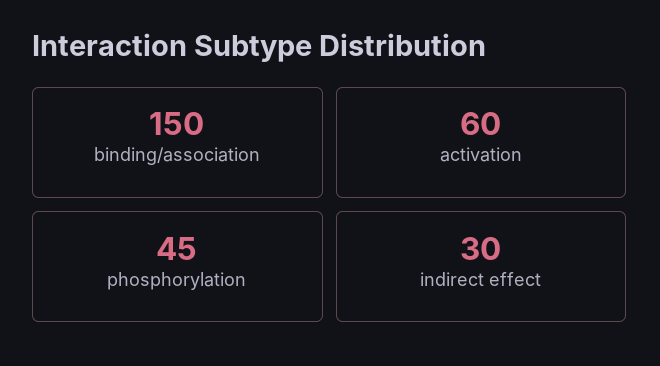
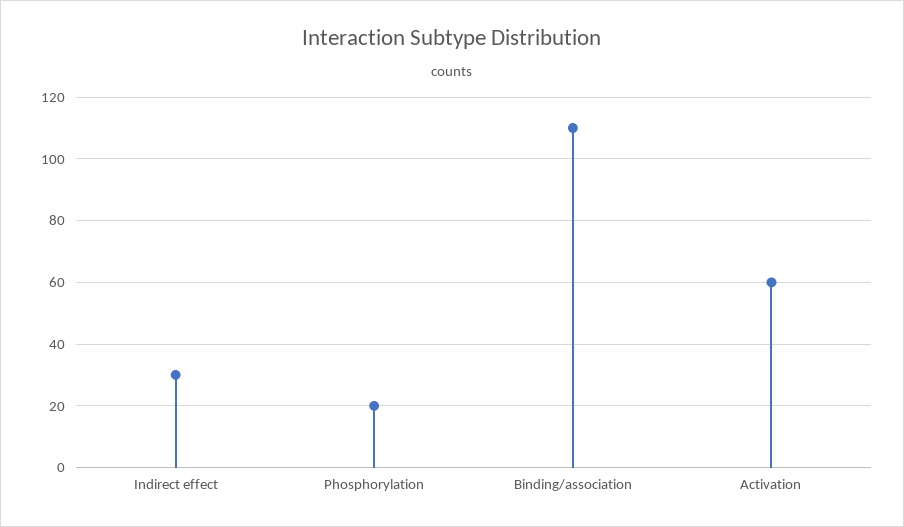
binding/association: 150 -> 110
phosphorylation: 45 -> 20

